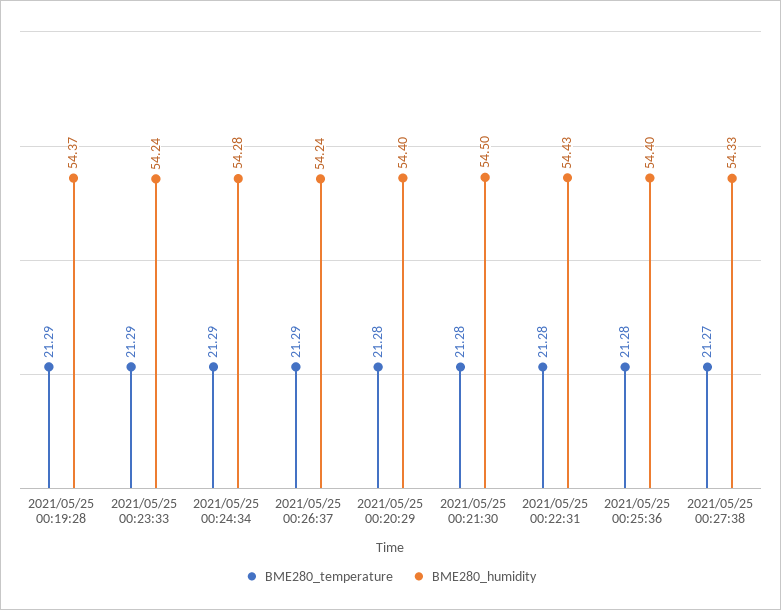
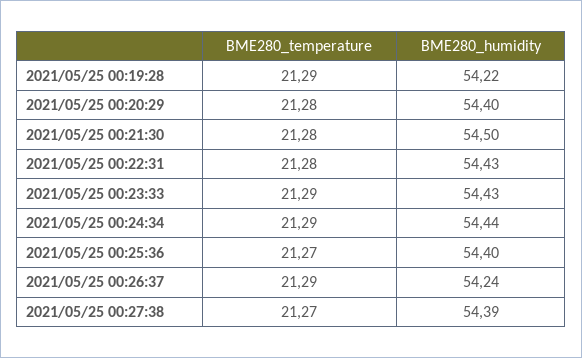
BME280_humidity, 2021/05/25 00:19:28: 54.37 -> 54.22
BME280_humidity, 2021/05/25 00:23:33: 54.24 -> 54.43
BME280_humidity, 2021/05/25 00:24:34: 54.28 -> 54.44
BME280_temperature, 2021/05/25 00:25:36: 21.28 -> 21.27
BME280_humidity, 2021/05/25 00:27:38: 54.33 -> 54.39

